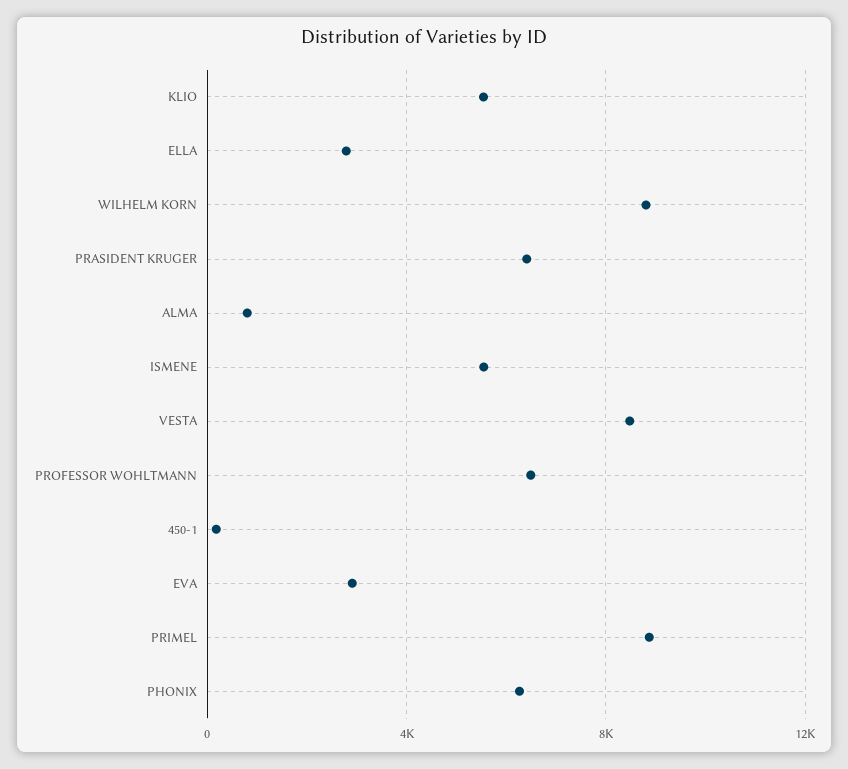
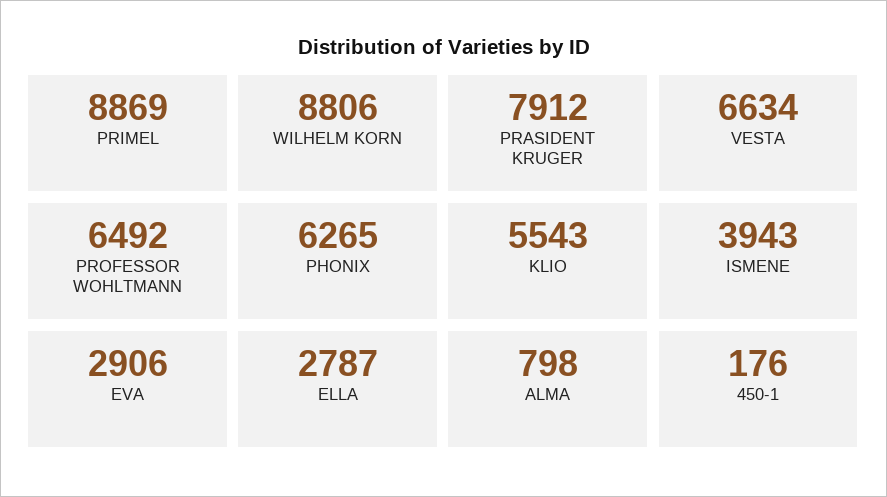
PRASIDENT KRUGER: 6500 -> 7912
ISMENE: 5500 -> 3943
VESTA: 8500 -> 6634

